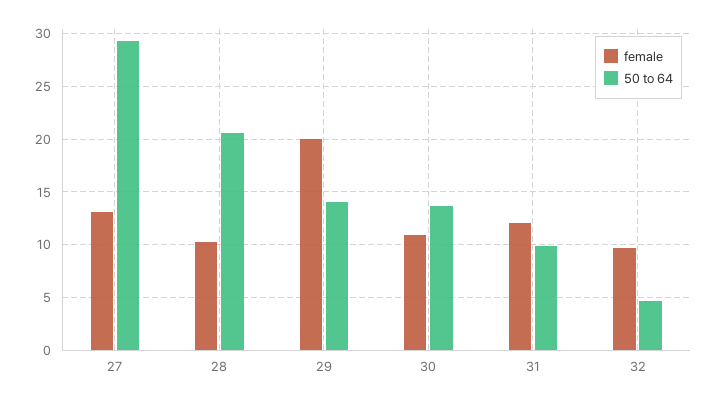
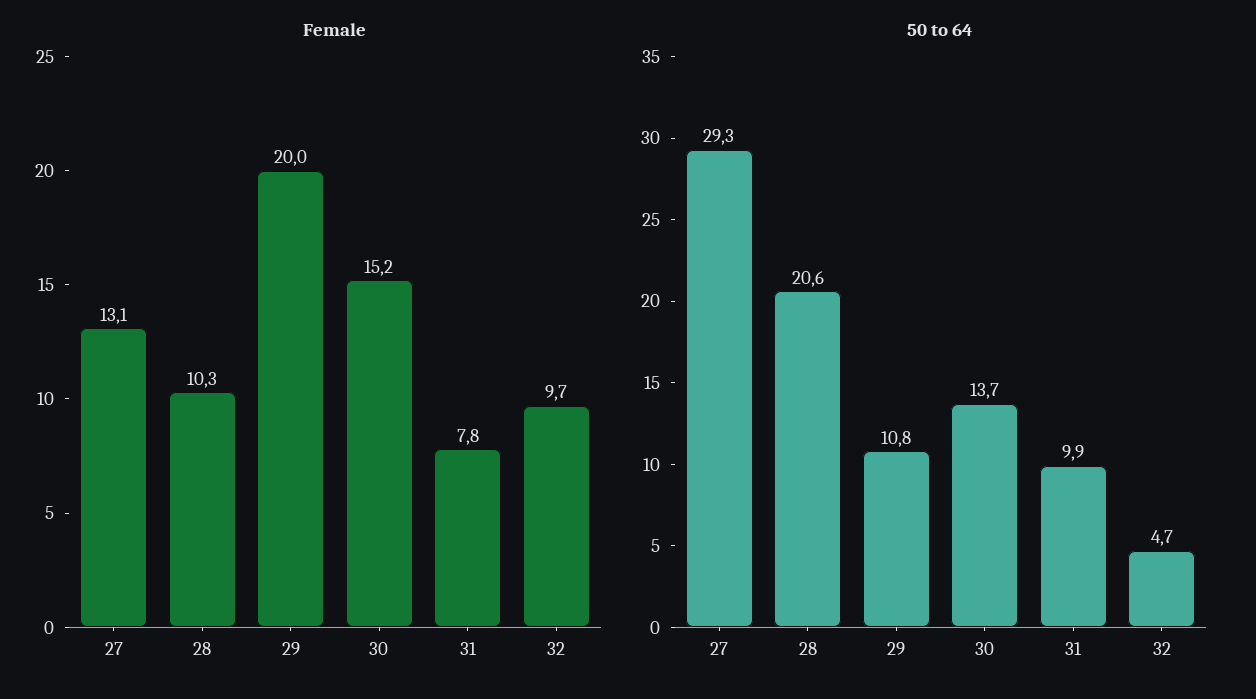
50 to 64, 29: 14 -> 10.8
female, 30: 11 -> 15.2
female, 31: 12 -> 7.8

